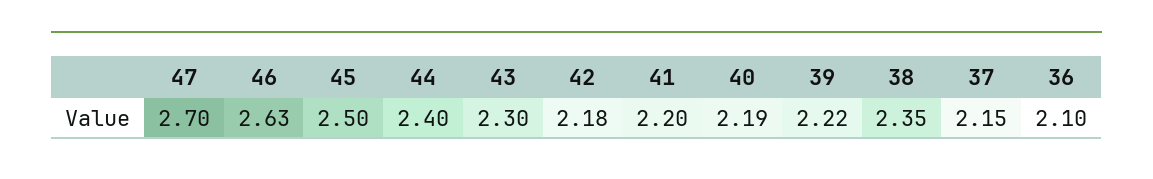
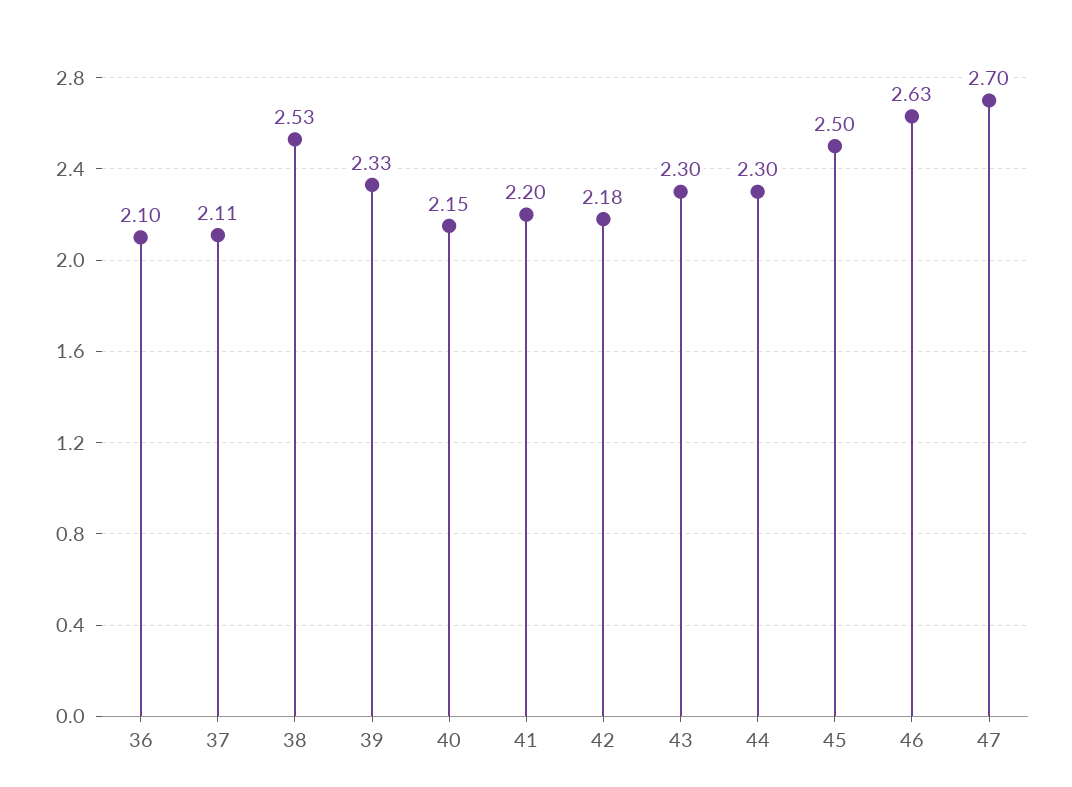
44: 2.4 -> 2.3
40: 2.19 -> 2.15
39: 2.22 -> 2.33
38: 2.35 -> 2.53
37: 2.15 -> 2.11

